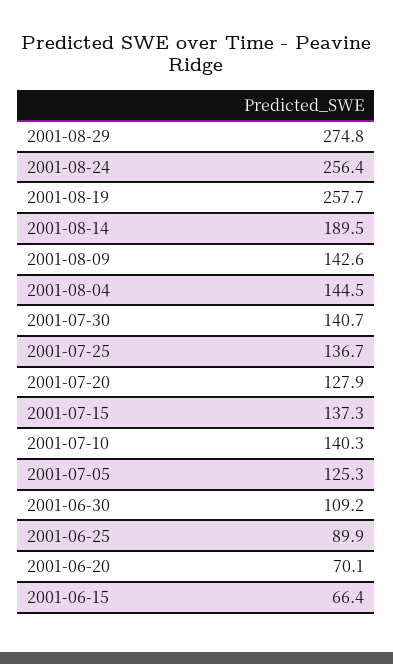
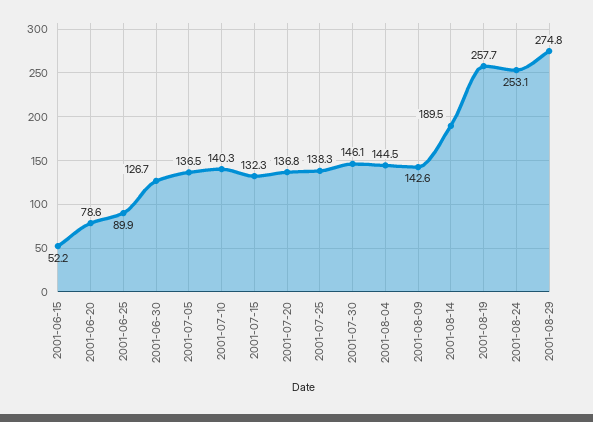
2001-08-24: 256.4 -> 253.1
2001-07-30: 140.7 -> 146.1
2001-07-25: 136.7 -> 138.3
2001-07-20: 127.9 -> 136.8
2001-07-15: 137.3 -> 132.3
2001-07-05: 125.3 -> 136.5
2001-06-30: 109.2 -> 126.7
2001-06-20: 70.1 -> 78.6
2001-06-15: 66.4 -> 52.2

